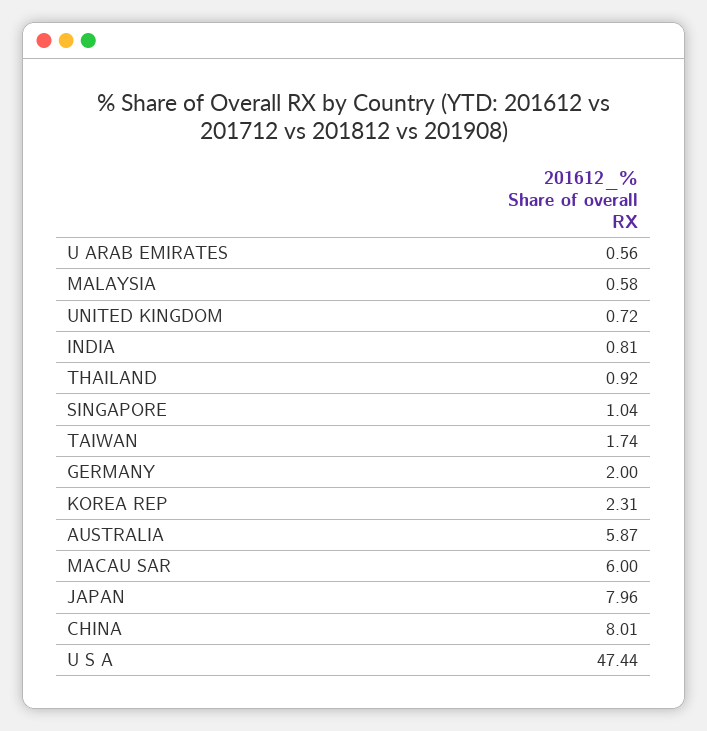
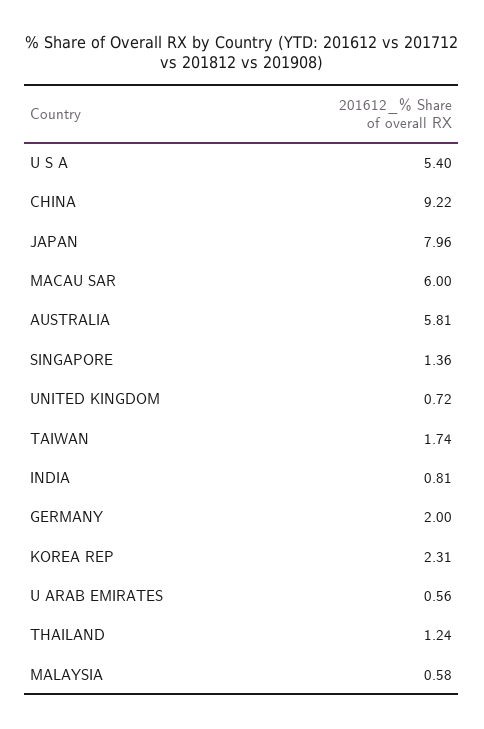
THAILAND: 0.92 -> 1.24
SINGAPORE: 1.04 -> 1.36
AUSTRALIA: 5.87 -> 5.81
CHINA: 8.01 -> 9.22
U S A: 47.44 -> 5.4

